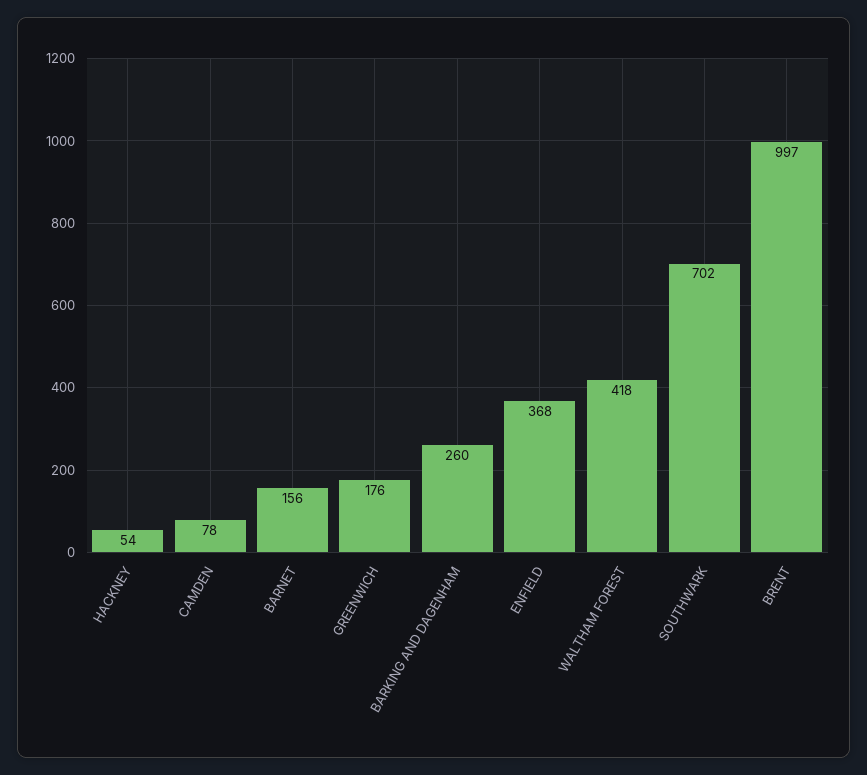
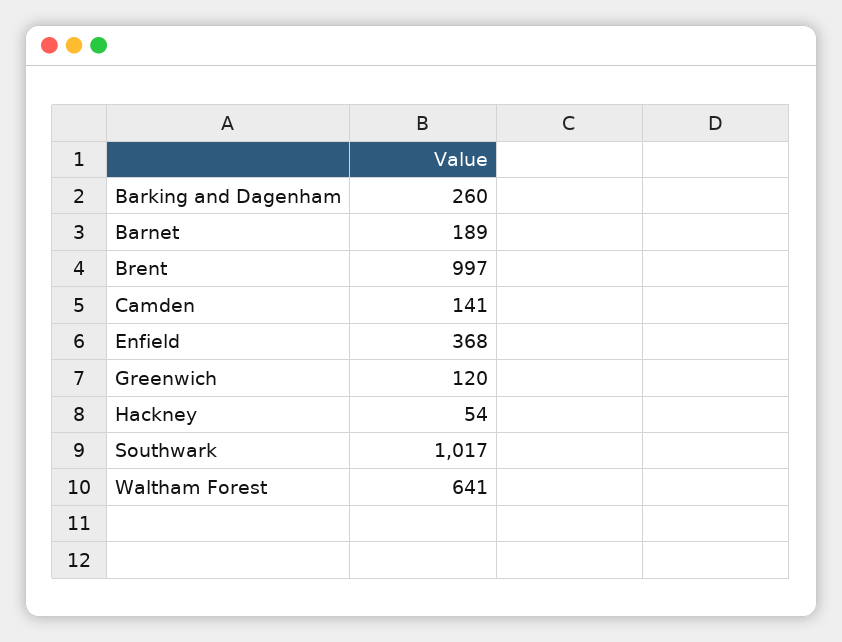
CAMDEN: 78 -> 141
BARNET: 156 -> 189
GREENWICH: 176 -> 120
WALTHAM FOREST: 418 -> 641
SOUTHWARK: 702 -> 1017

